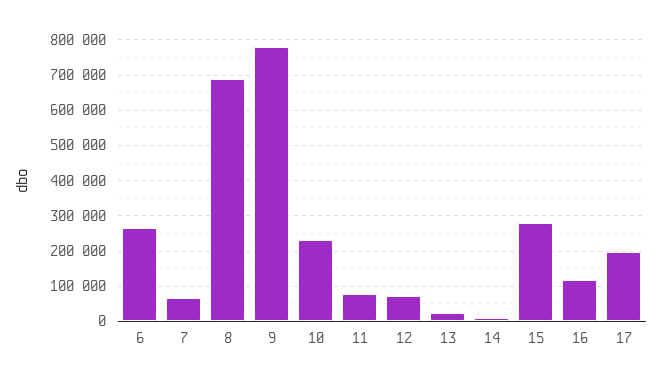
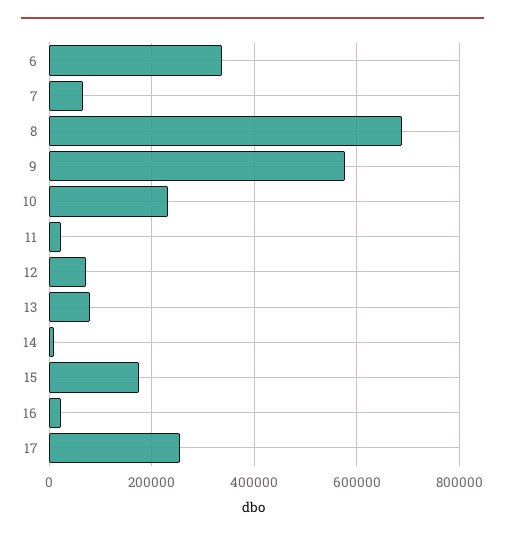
6: 260000 -> 340000
9: 780000 -> 580000
11: 80000 -> 20000
13: 20000 -> 80000
15: 280000 -> 180000
16: 120000 -> 20000
17: 200000 -> 260000

